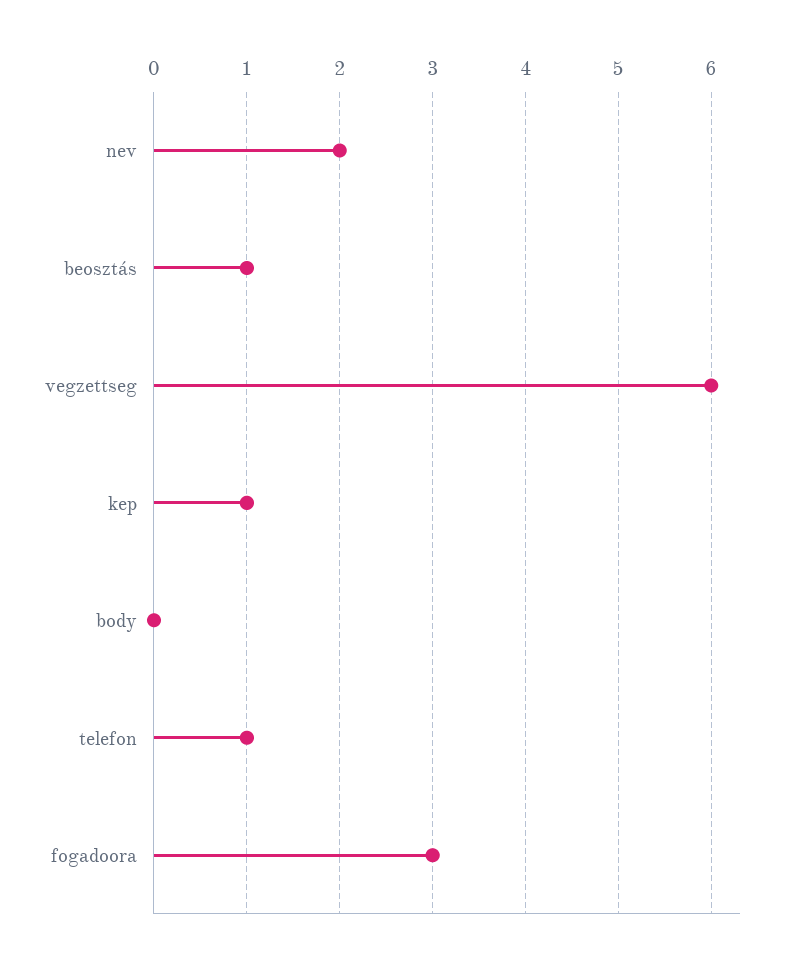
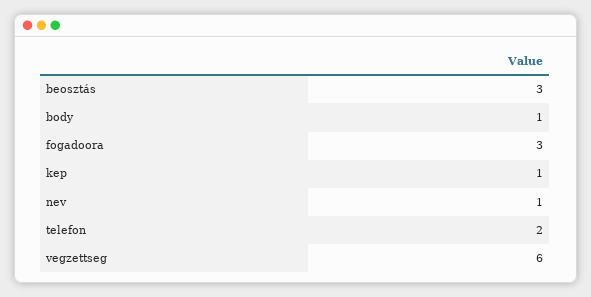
nev: 2 -> 1
beosztás: 1 -> 3
body: 0 -> 1
telefon: 1 -> 2

